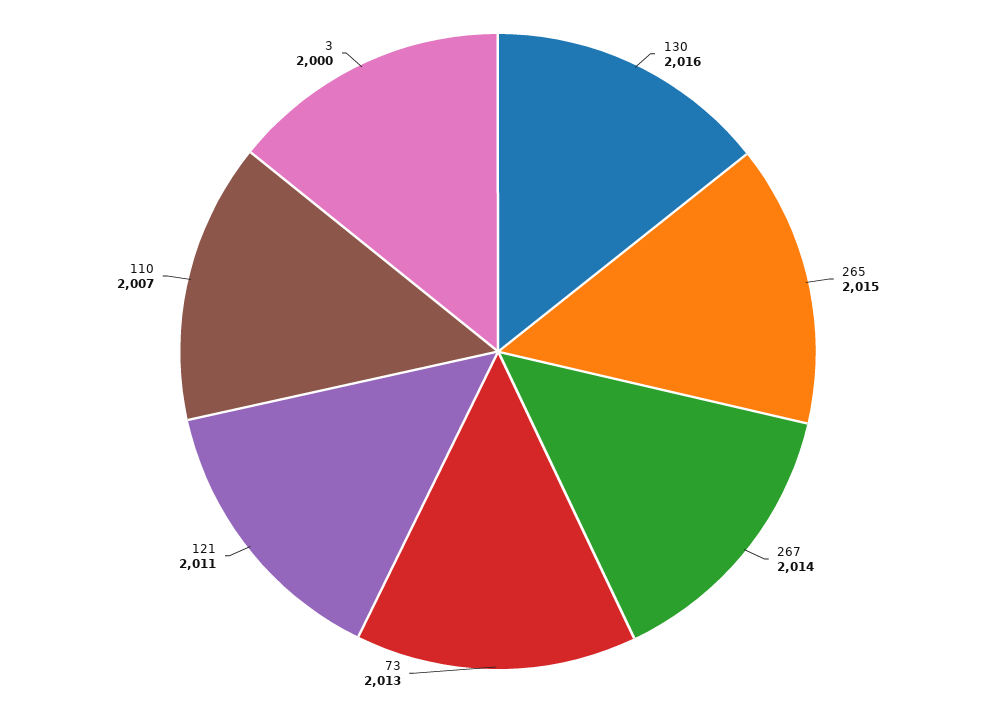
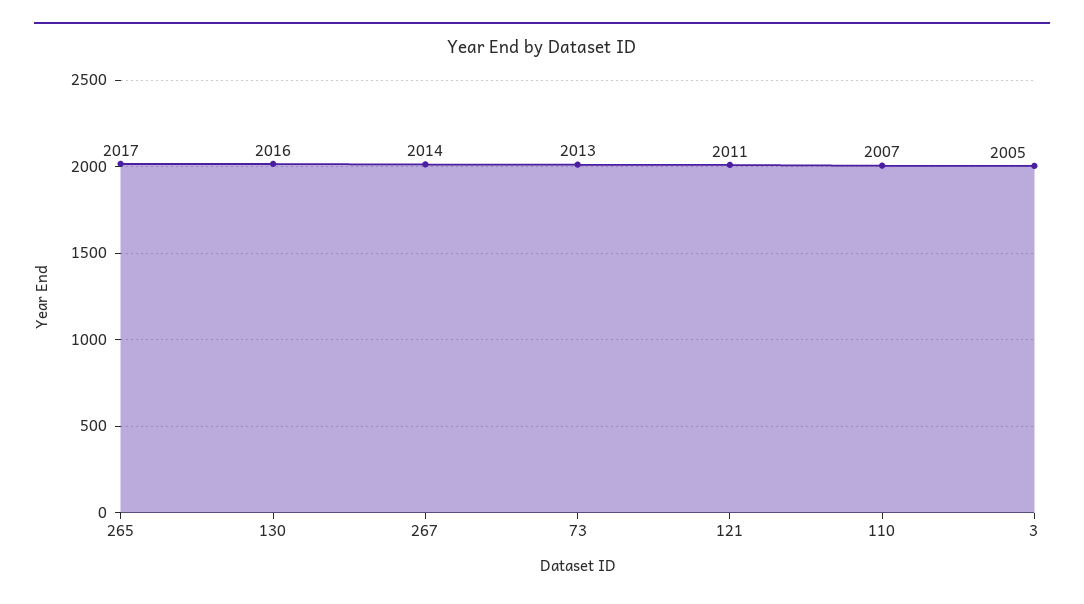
265: 2015 -> 2017
3: 2000 -> 2005

